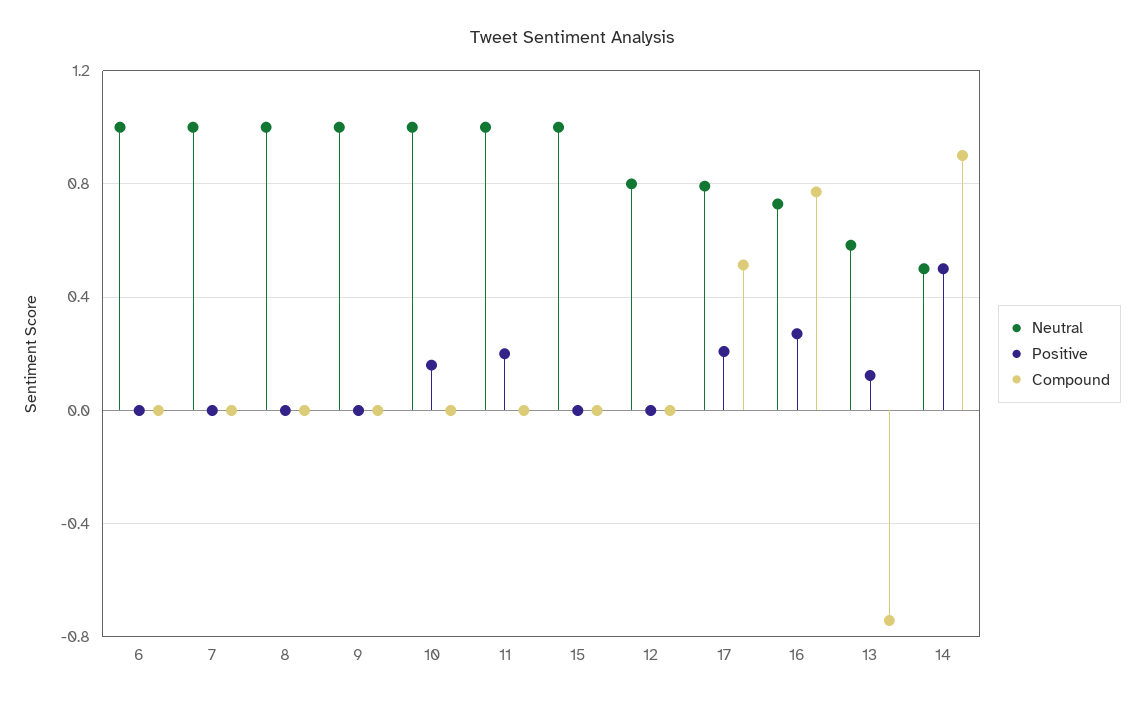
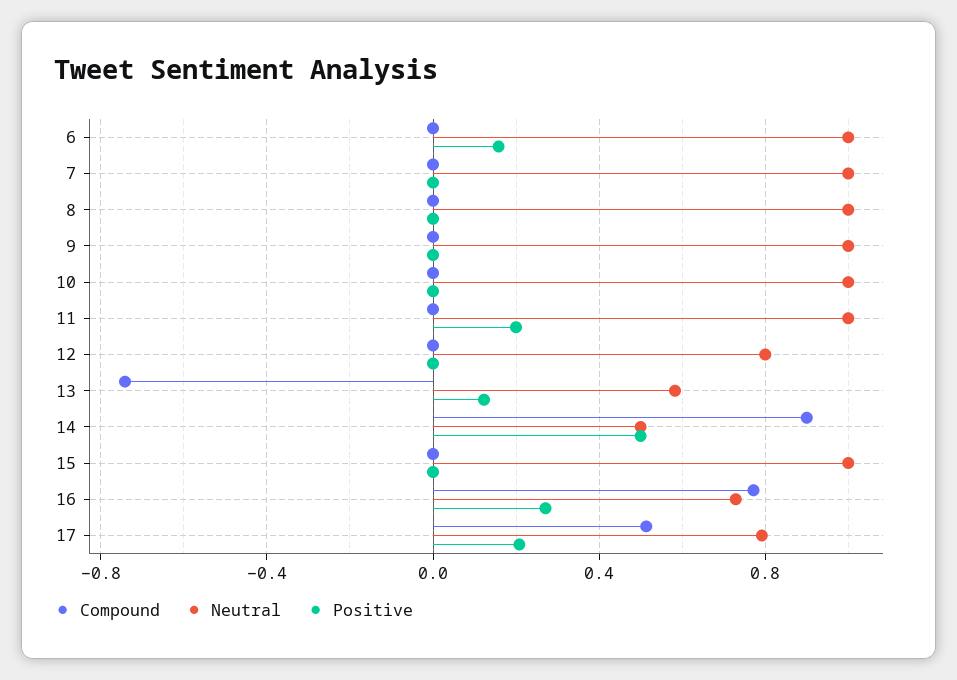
Positive, 6: 0 -> 0.15
Positive, 10: 0.15 -> 0

